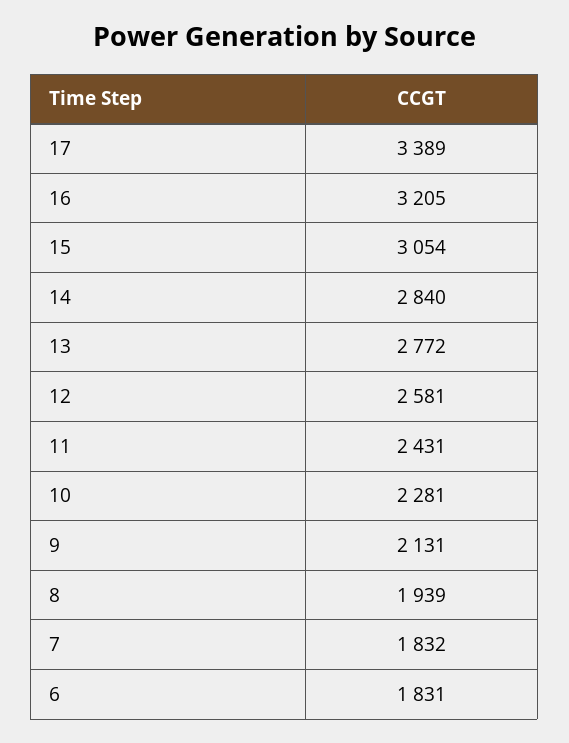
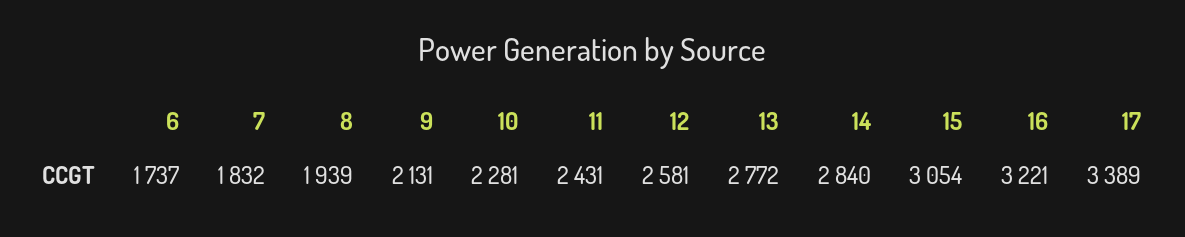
16: 3205 -> 3221
6: 1831 -> 1737

